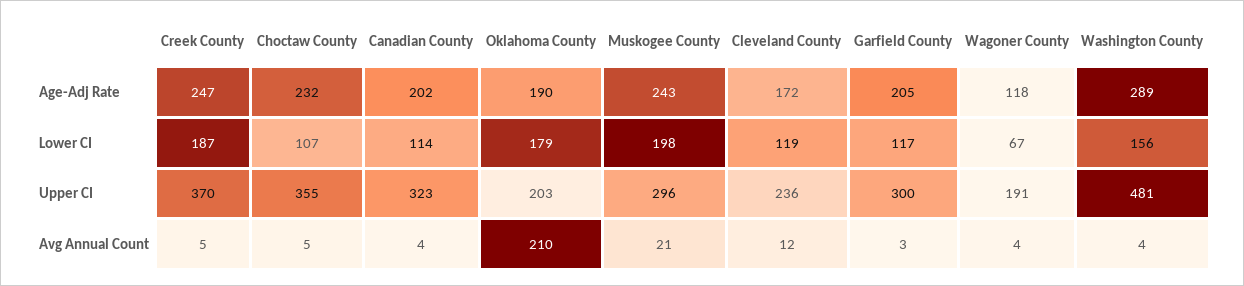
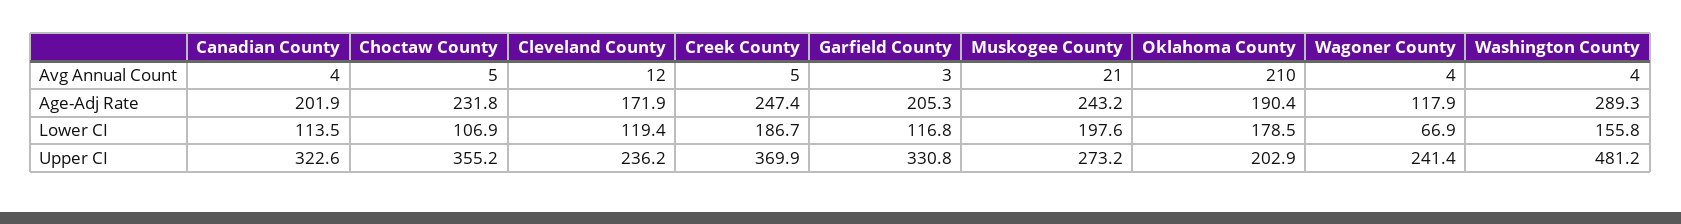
Muskogee County, Upper CI: 296 -> 273.2
Garfield County, Upper CI: 300 -> 330.8
Wagoner County, Upper CI: 191 -> 241.4

